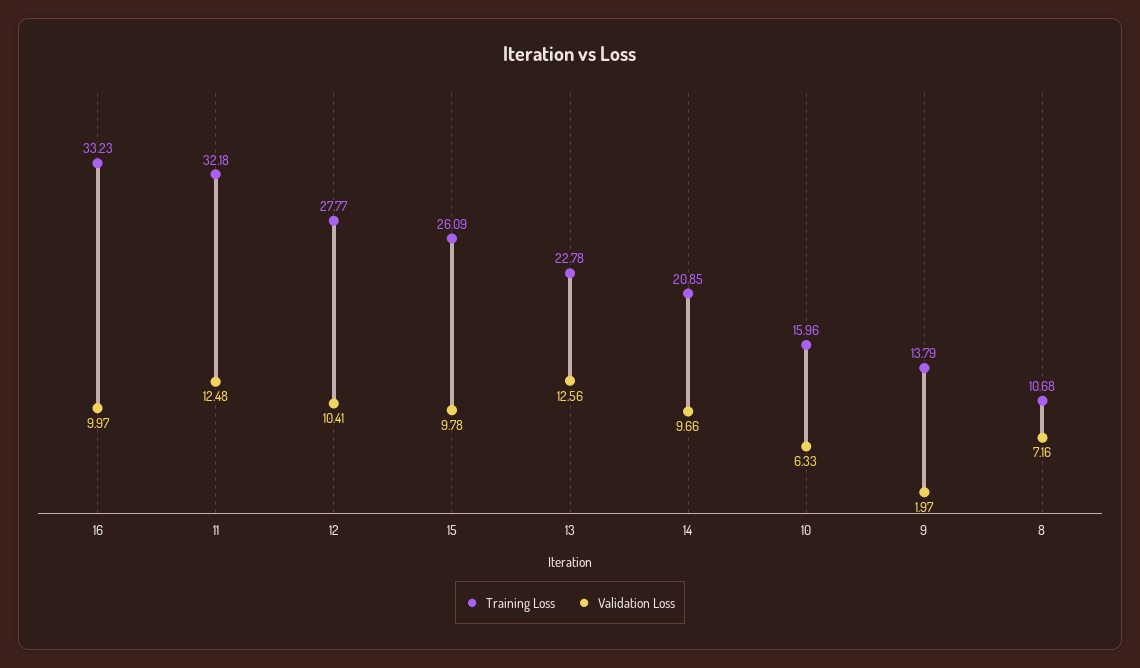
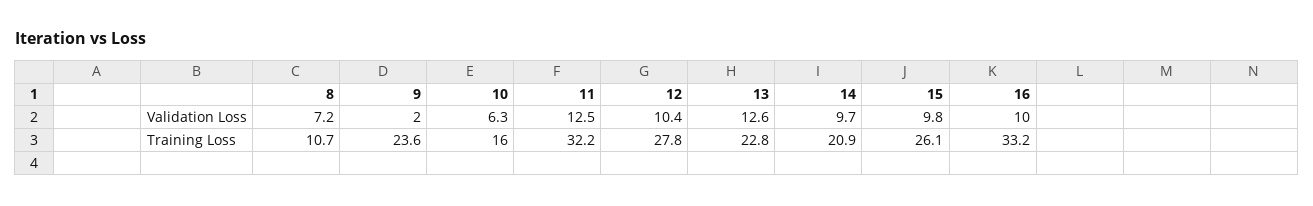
Training Loss, 9: 13.79 -> 23.6

